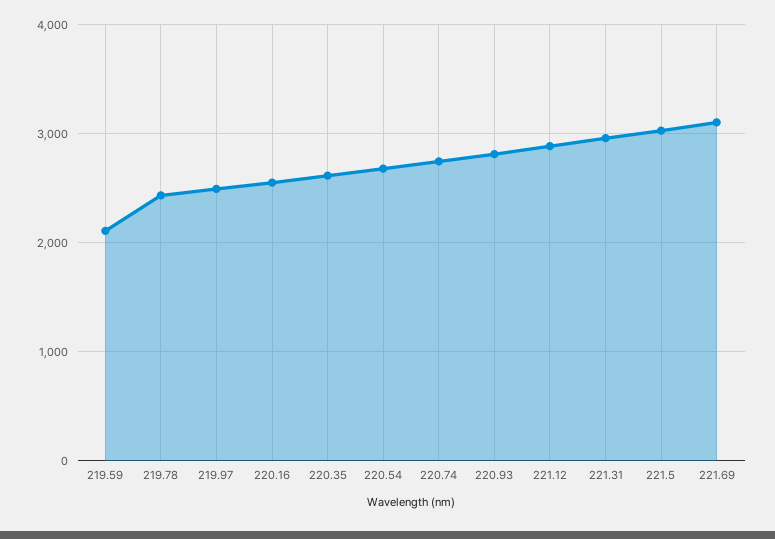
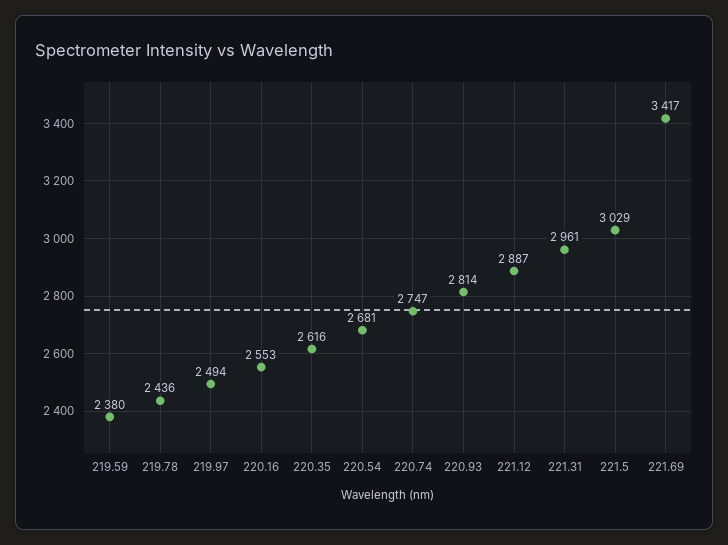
219.59: 2100 -> 2380
221.69: 3100 -> 3417

